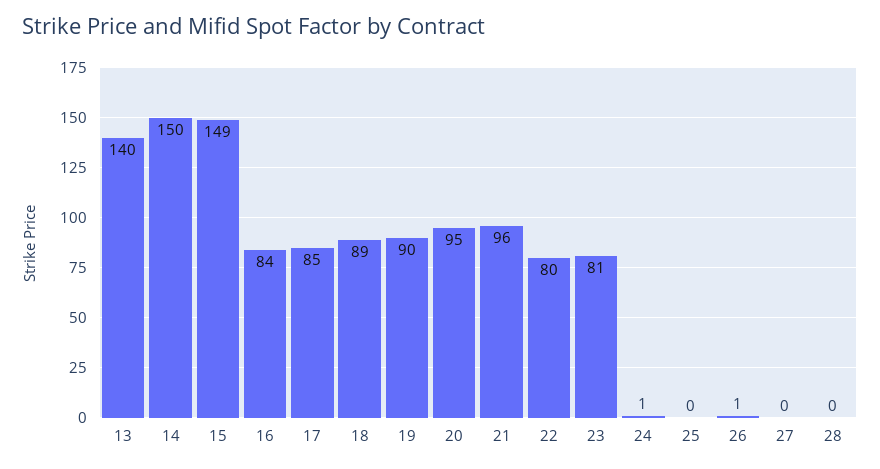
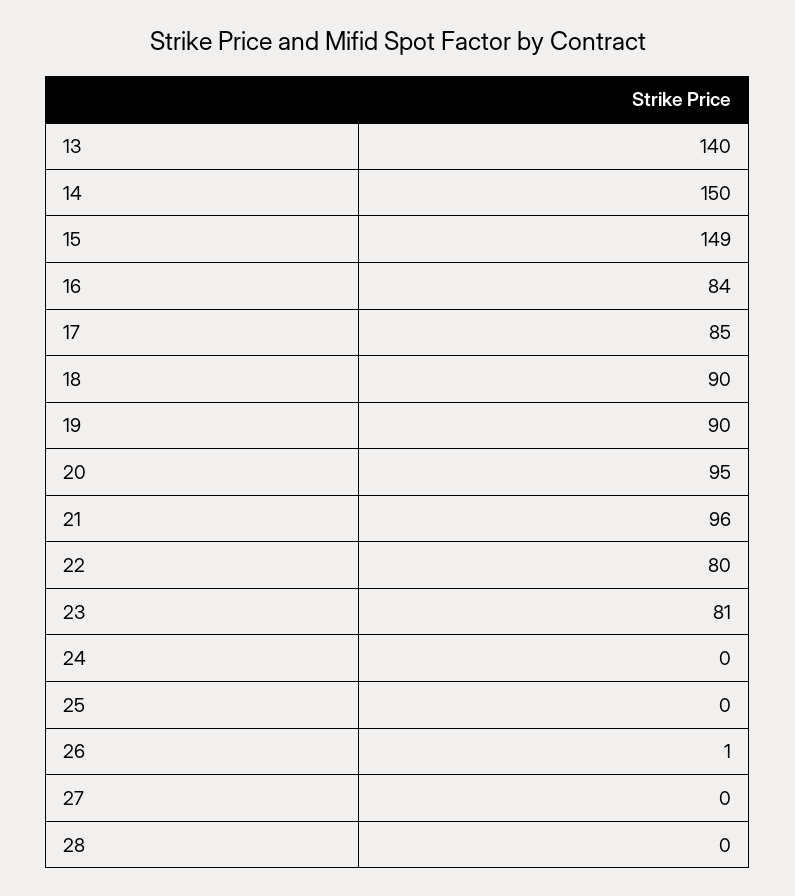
18: 89 -> 90
24: 1 -> 0

